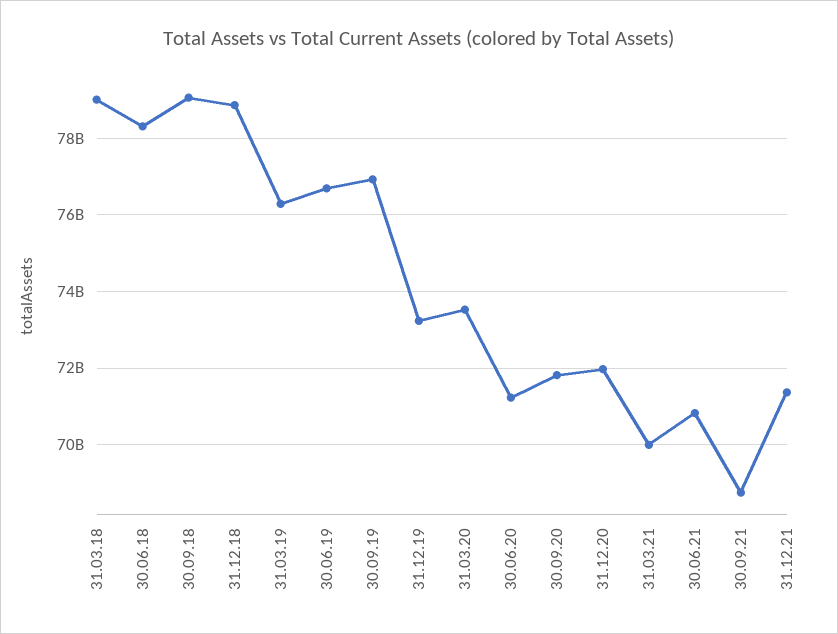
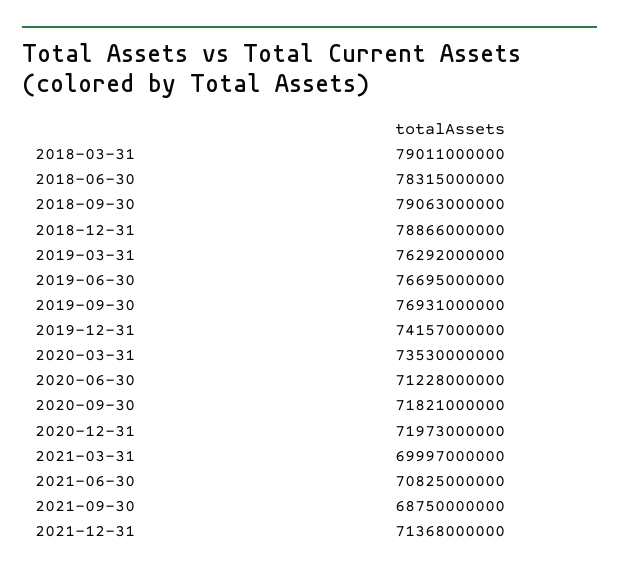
31.12.19: 73200000000 -> 74157000000

